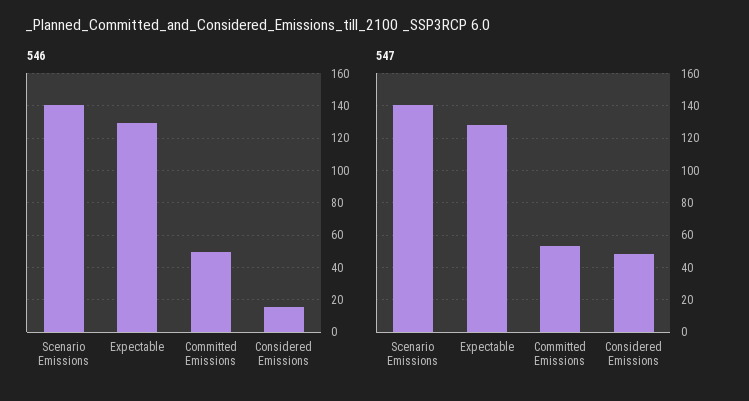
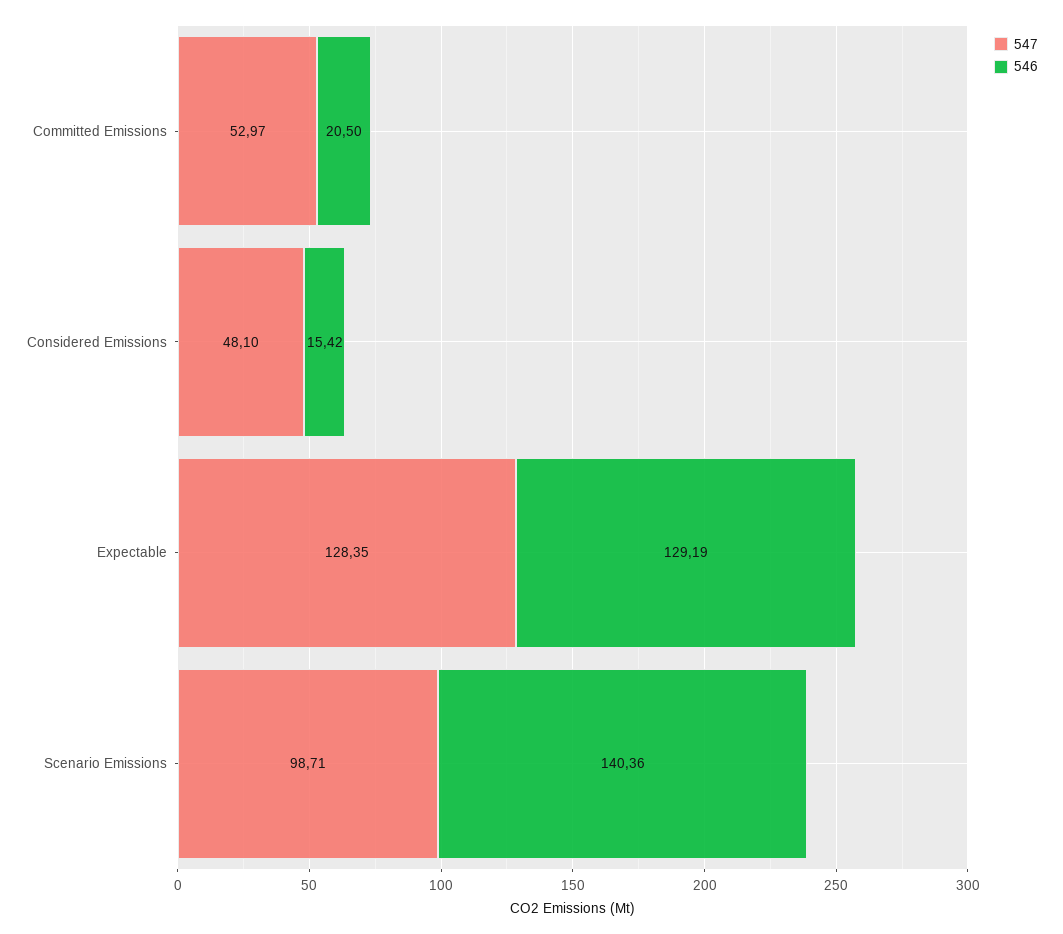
546, Committed Emissions: 50 -> 20.5
547, Scenario Emissions: 140 -> 98.71

